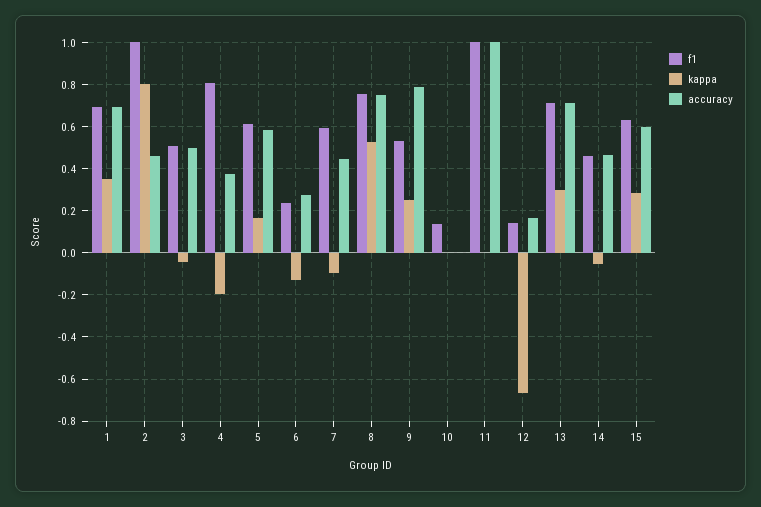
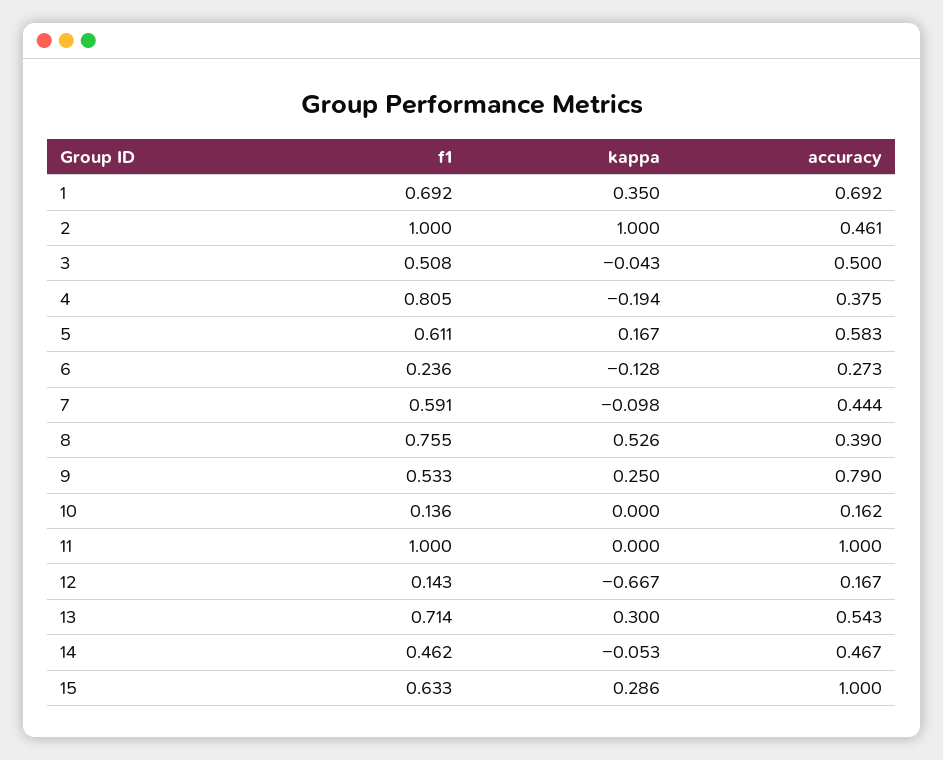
kappa, 2: 0.8 -> 1
accuracy, 8: 0.75 -> 0.39
accuracy, 10: 0 -> 0.162
accuracy, 13: 0.7 -> 0.543
accuracy, 15: 0.6 -> 1

